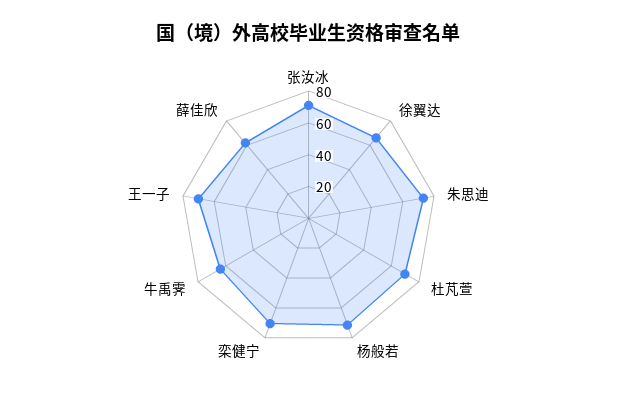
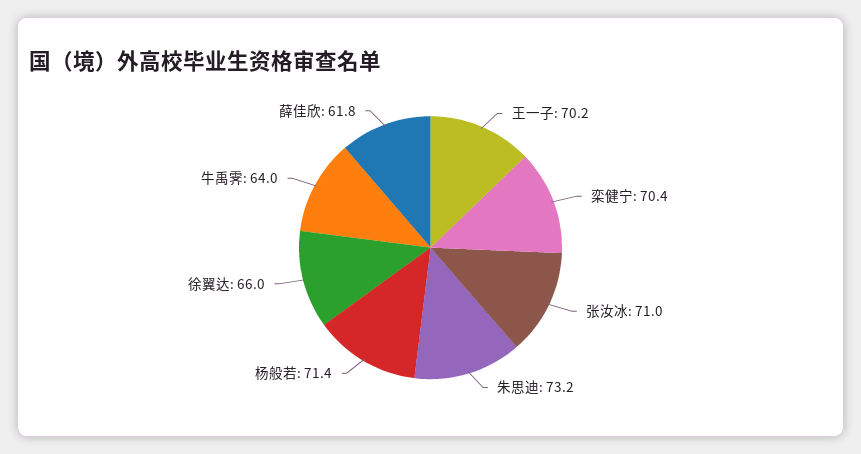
杜芃萱: 70 -> none

